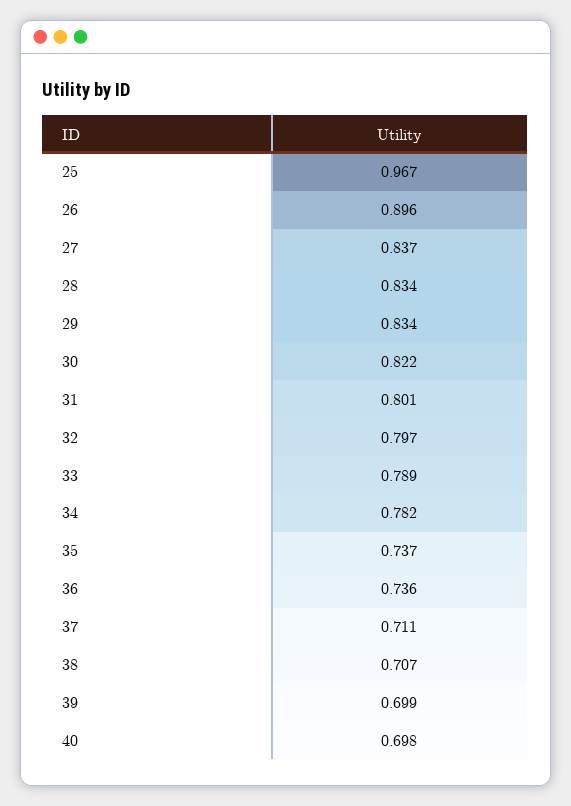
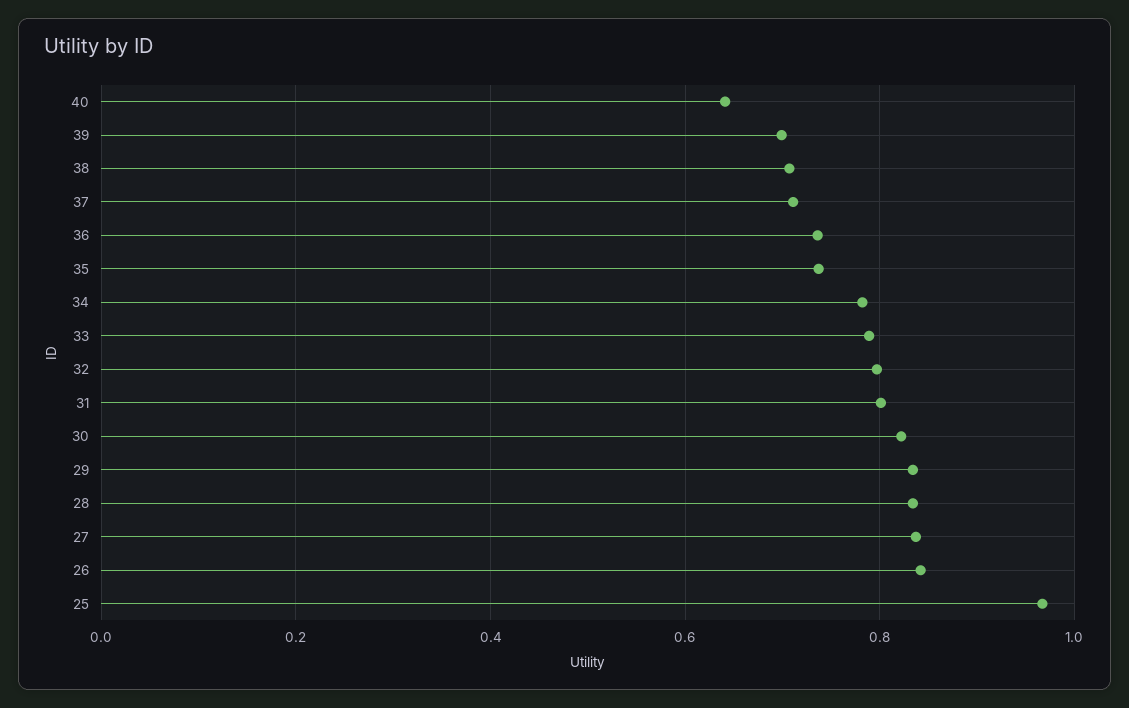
26: 0.896 -> 0.84
40: 0.698 -> 0.64

